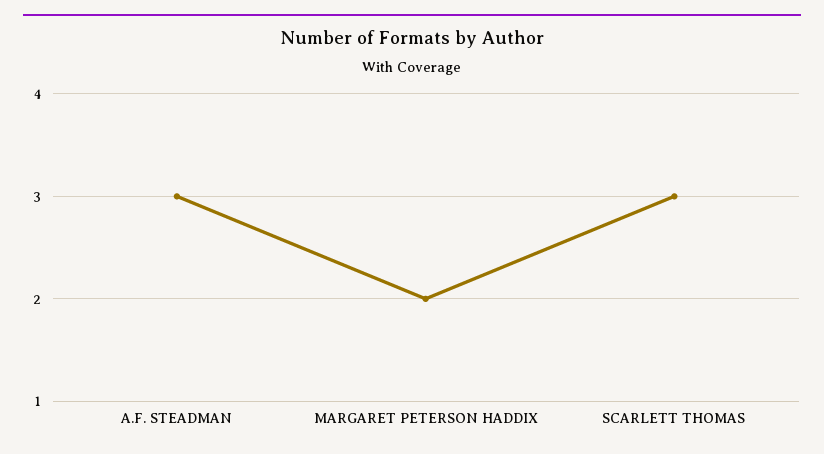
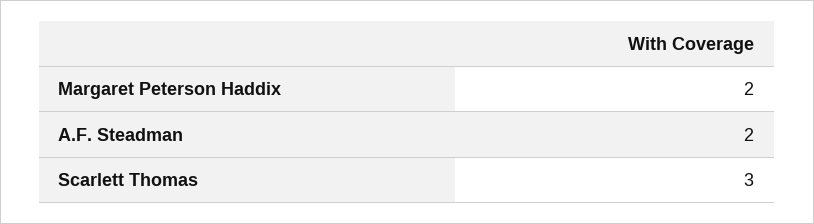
A.F. STEADMAN: 3 -> 2

